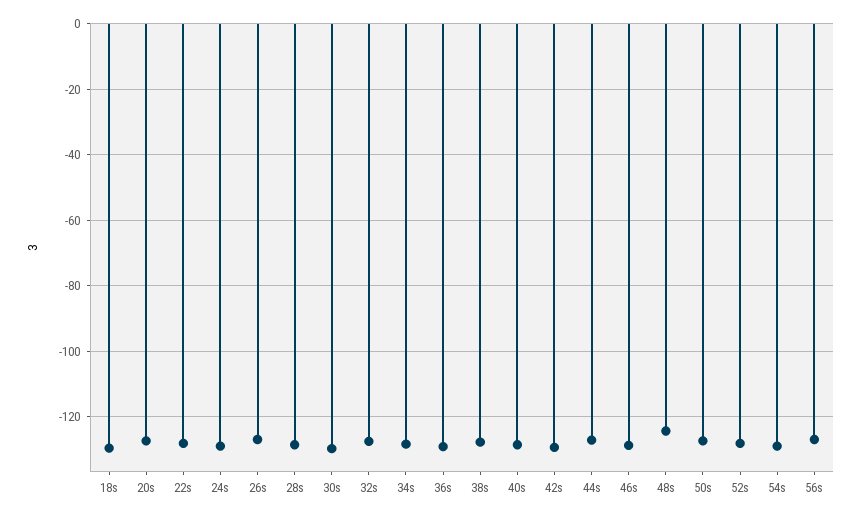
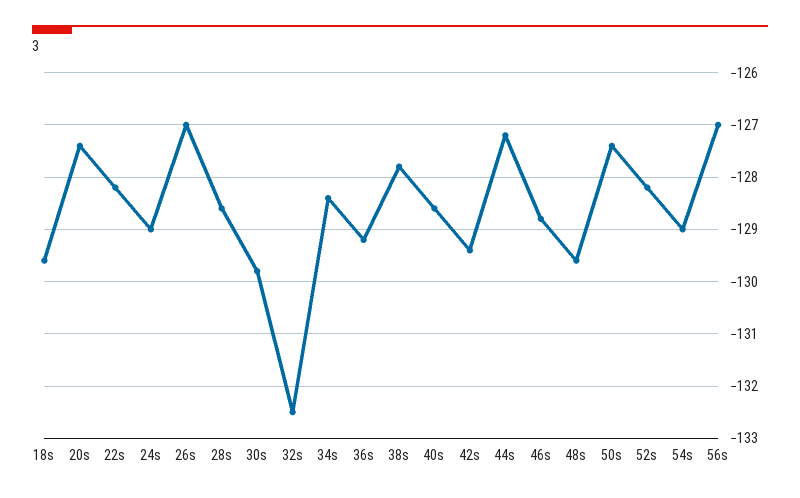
32s: -128 -> -132.5
48s: -124 -> -129.5

